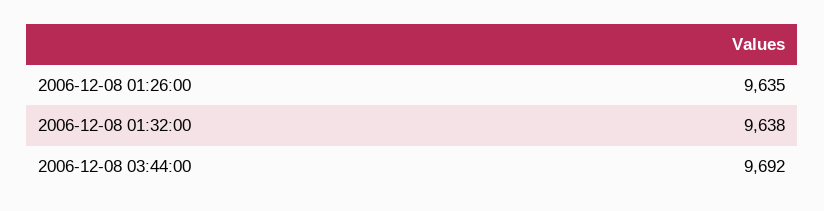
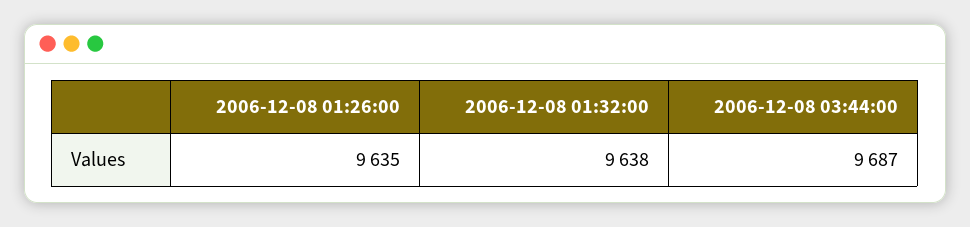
2006-12-08 03:44:00: 9692 -> 9687

